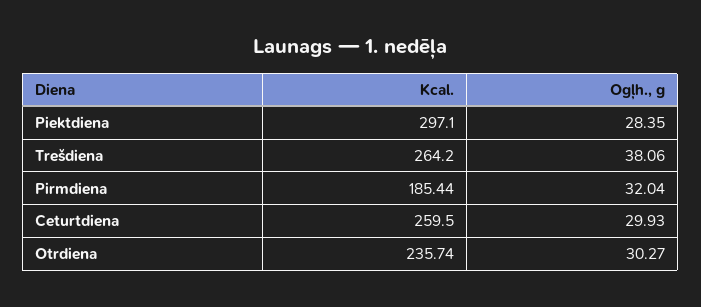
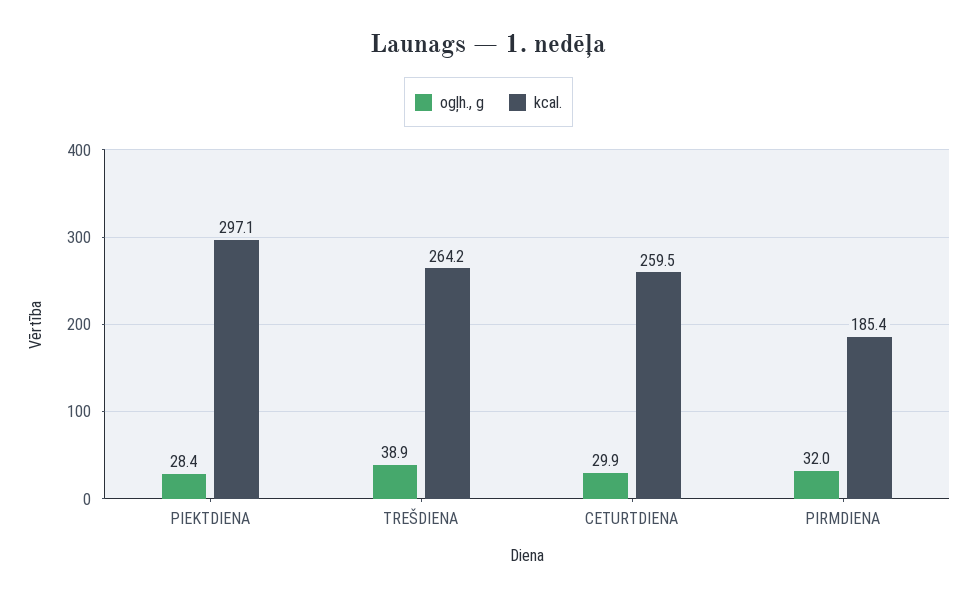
Ogļh., g, Trešdiena: 38.06 -> 38.9
Kcal., Otrdiena: 235.74 -> none
Ogļh., g, Otrdiena: 30.27 -> none

